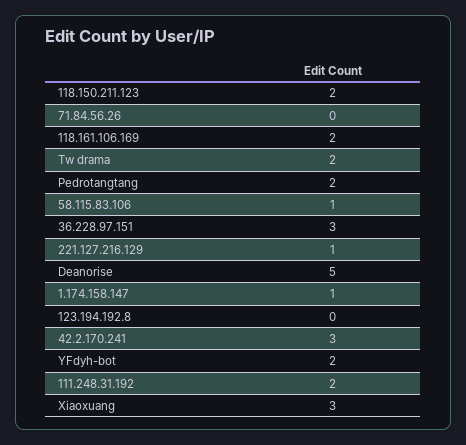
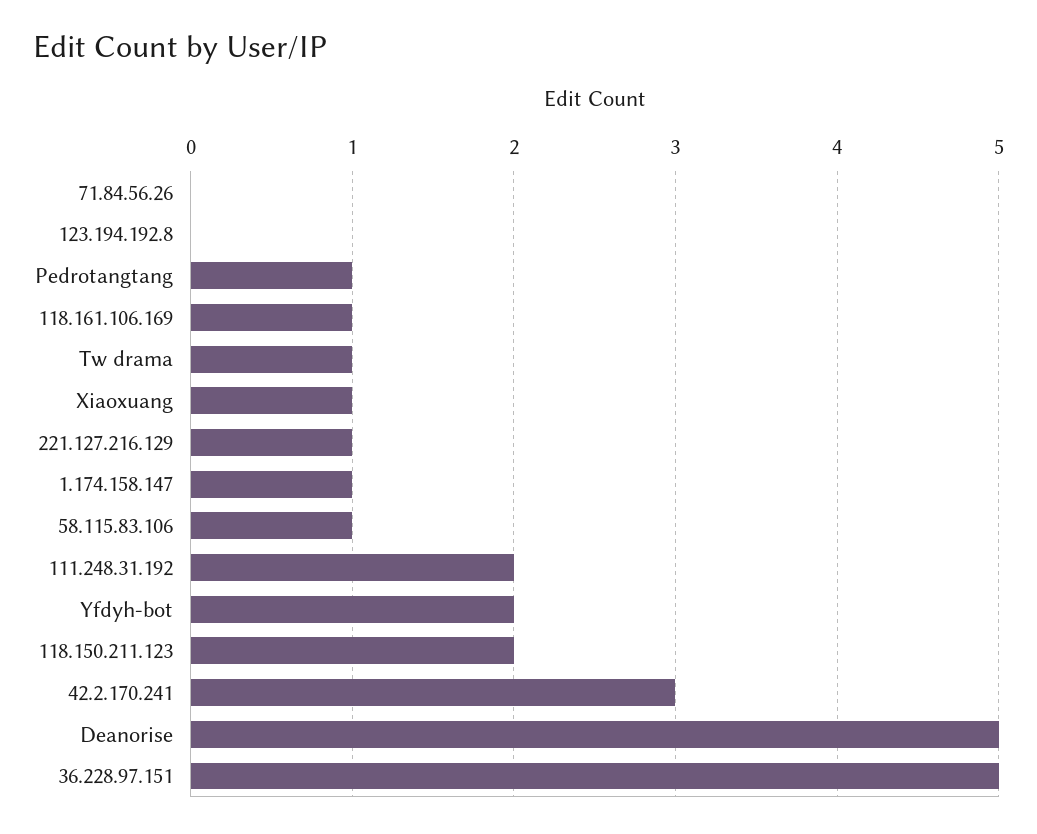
118.161.106.169: 2 -> 1
Tw drama: 2 -> 1
Pedrotangtang: 2 -> 1
36.228.97.151: 3 -> 5
Xiaoxuang: 3 -> 1

